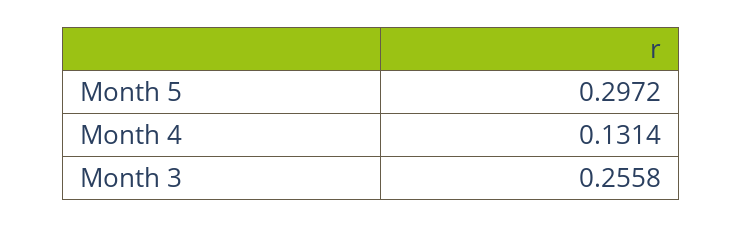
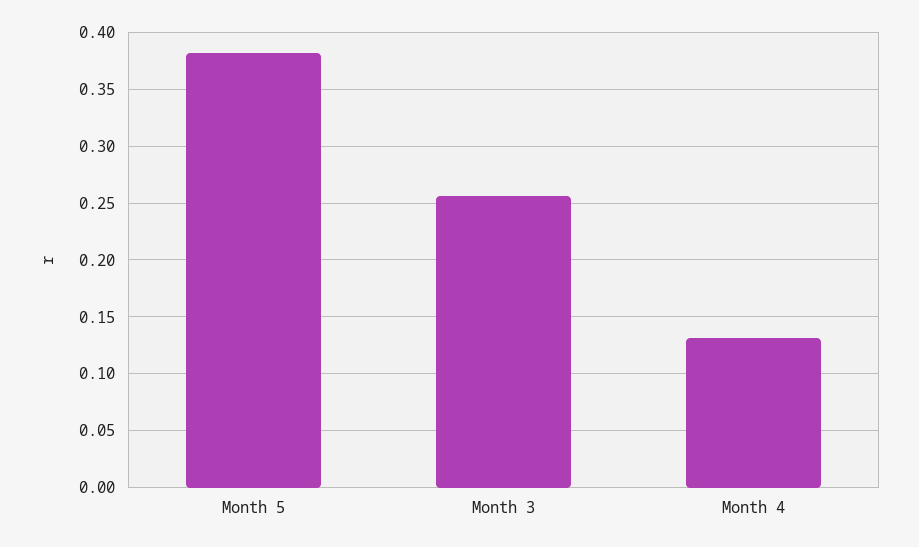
Month 5: 0.2972 -> 0.38

